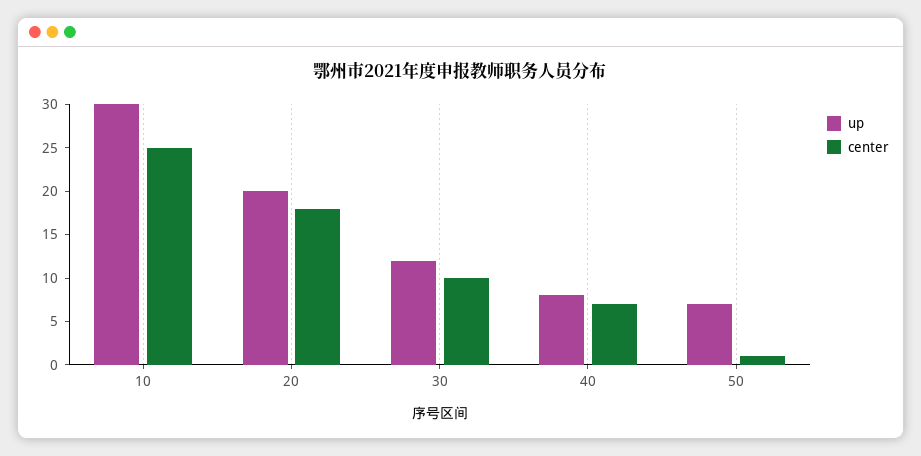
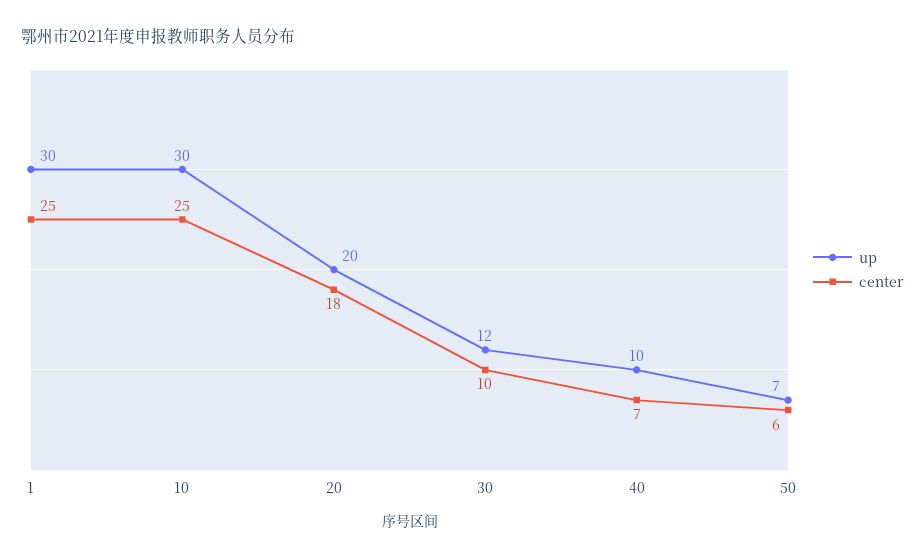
up, 40: 8 -> 10
center, 50: 1 -> 6
up, 1: none -> 30
center, 1: none -> 25

